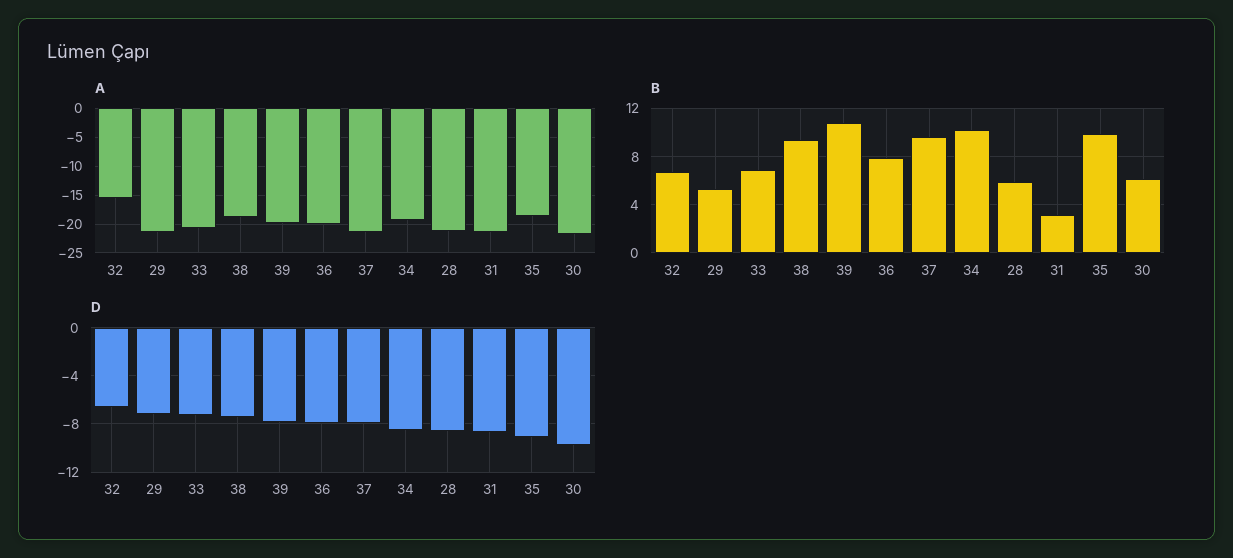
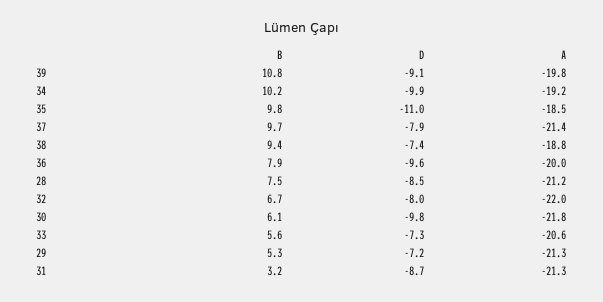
A, 32: -15 -> -22
B, 33: 7 -> 5.6
B, 28: 6 -> 7.5
D, 32: -6.5 -> -8
D, 39: -8 -> -9.1
D, 36: -8 -> -9.6
D, 34: -8.5 -> -9.9
D, 35: -9 -> -11

